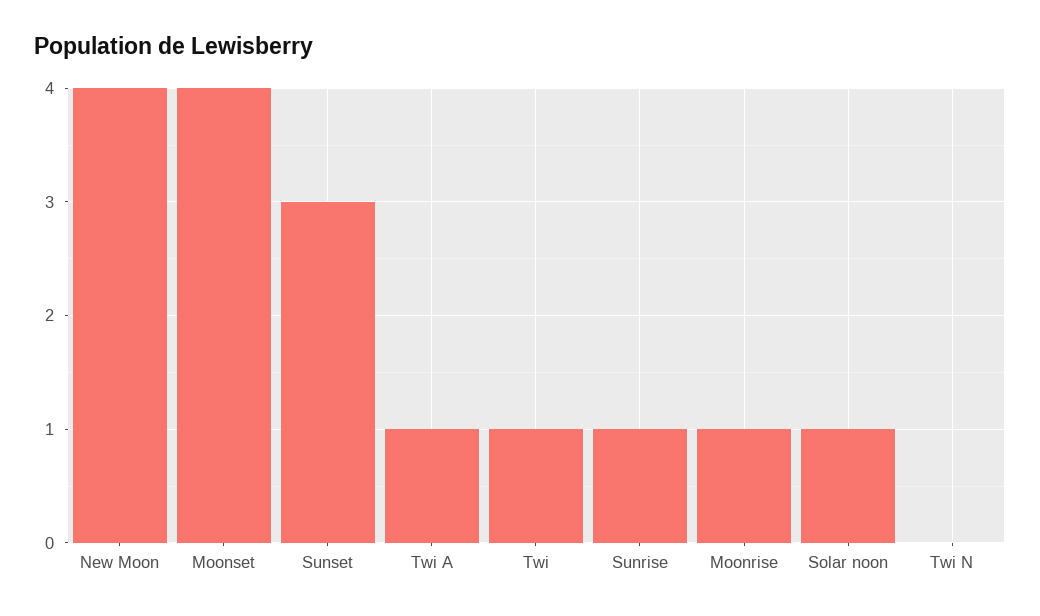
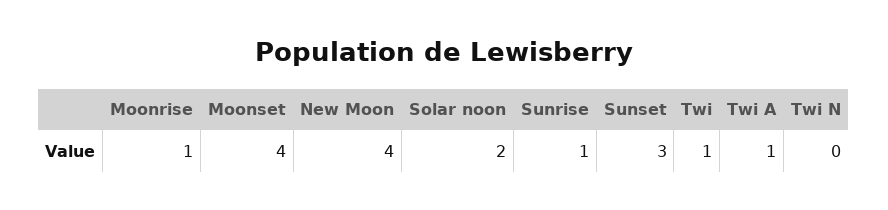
Solar noon: 1 -> 2

